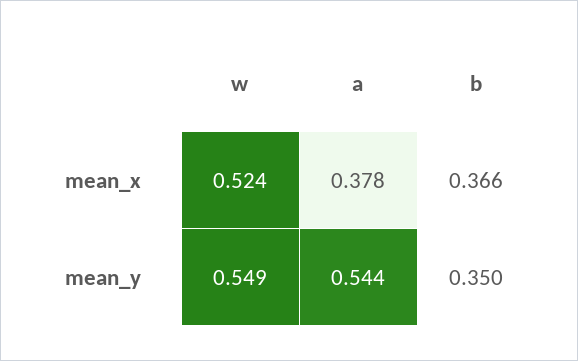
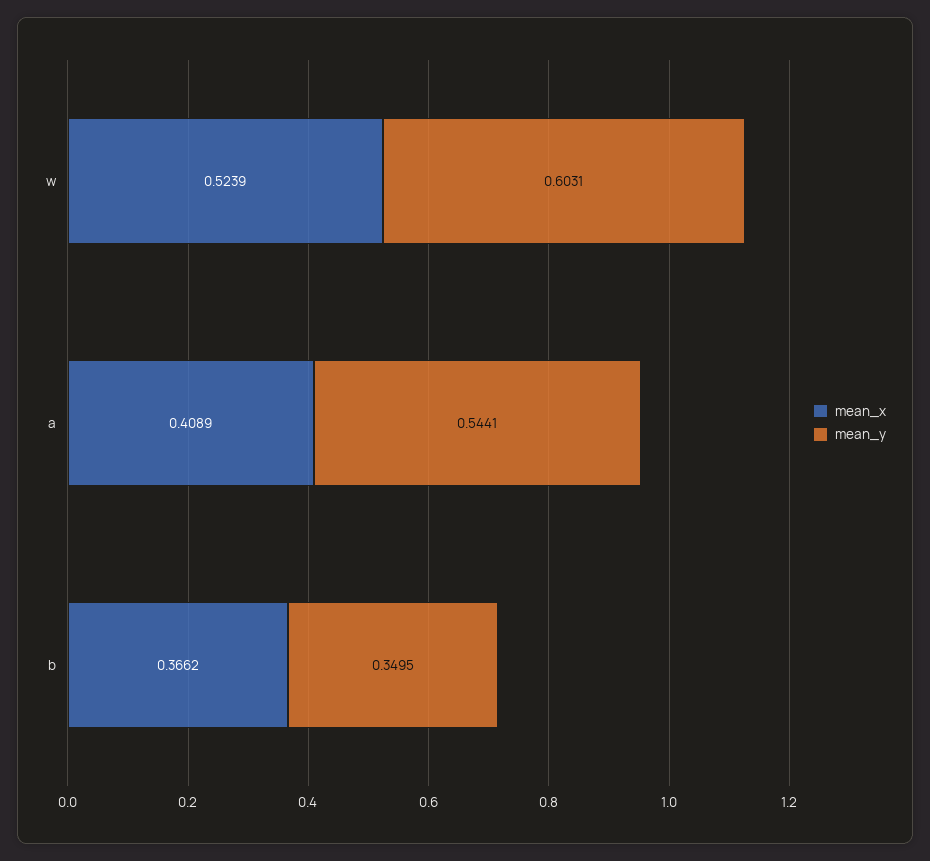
mean_x, a: 0.378 -> 0.4089
mean_y, w: 0.549 -> 0.6031

